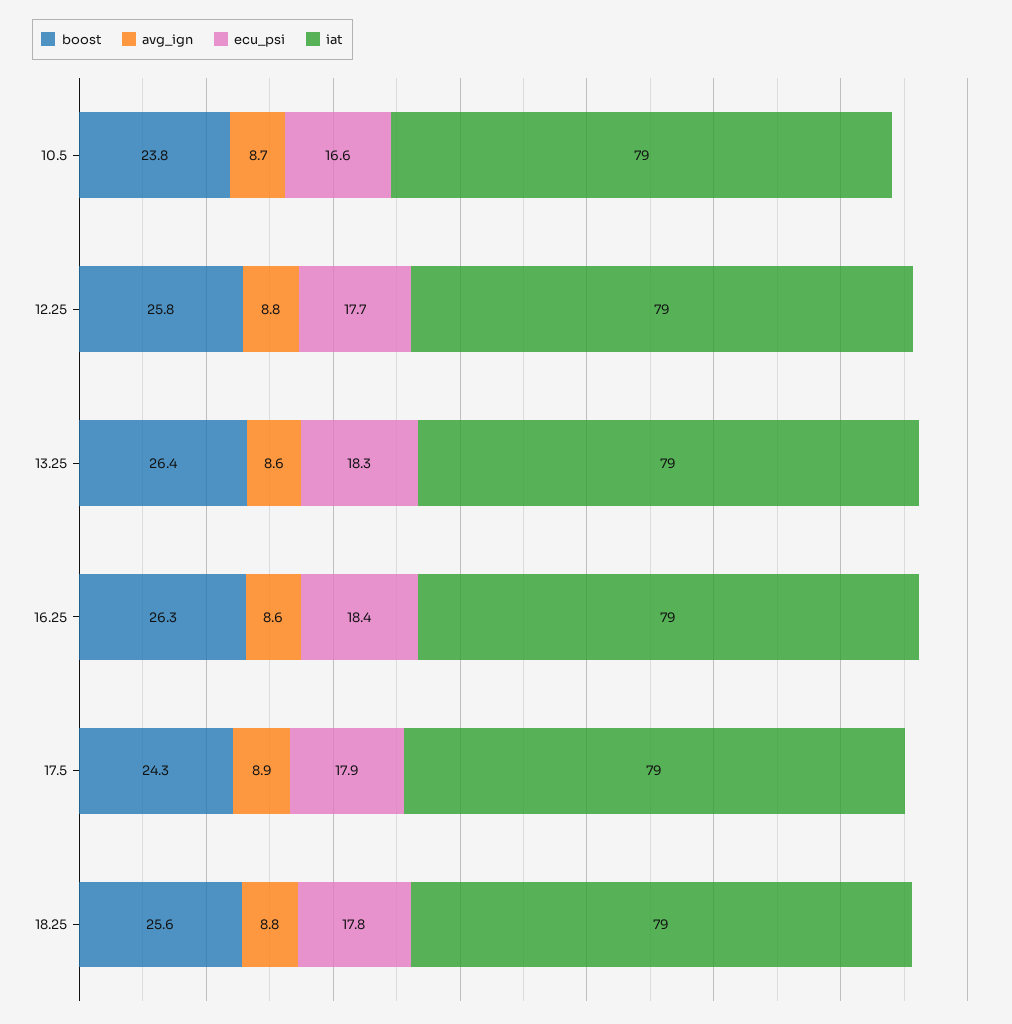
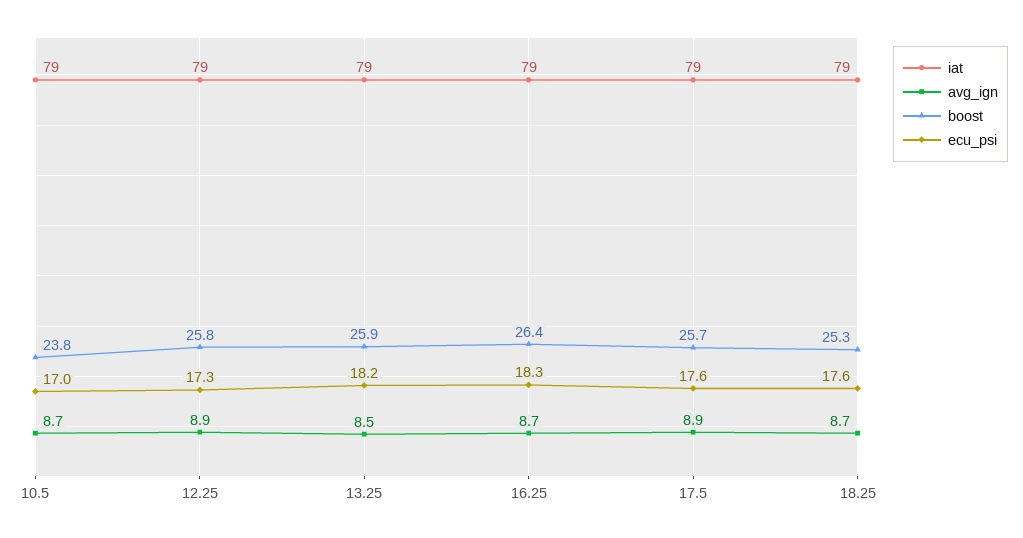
ecu_psi, 10.5: 16.6 -> 17
avg_ign, 12.25: 8.8 -> 8.9
ecu_psi, 12.25: 17.7 -> 17.3
boost, 13.25: 26.4 -> 25.9
avg_ign, 13.25: 8.6 -> 8.5
ecu_psi, 13.25: 18.3 -> 18.2
boost, 16.25: 26.3 -> 26.4
avg_ign, 16.25: 8.6 -> 8.7
ecu_psi, 16.25: 18.4 -> 18.3
boost, 17.5: 24.3 -> 25.7
ecu_psi, 17.5: 17.9 -> 17.6
boost, 18.25: 25.6 -> 25.3
avg_ign, 18.25: 8.8 -> 8.7
ecu_psi, 18.25: 17.8 -> 17.6

